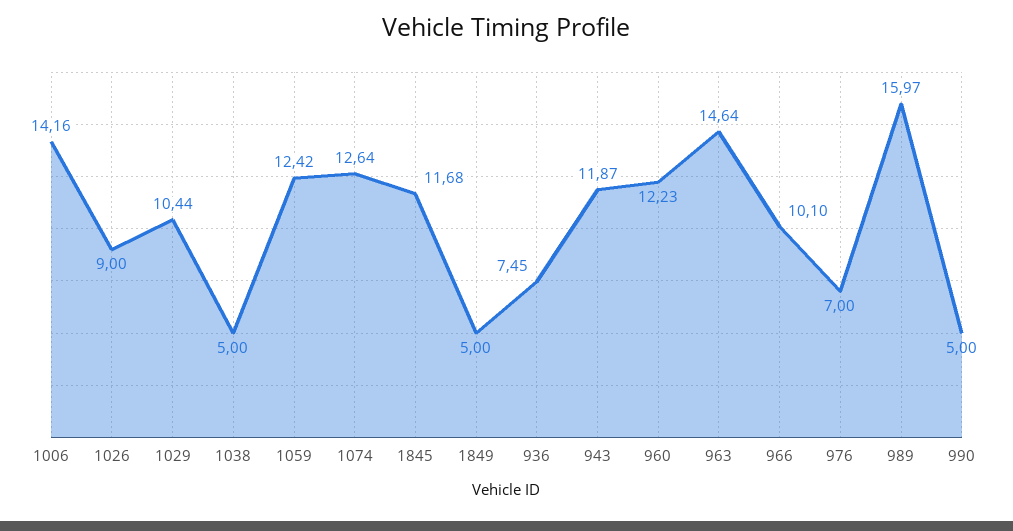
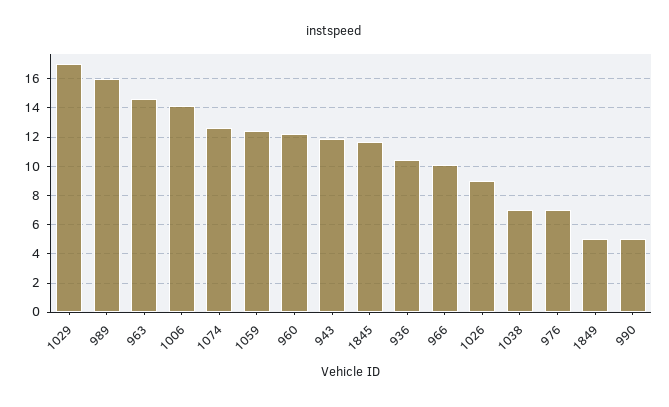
1029: 10.44 -> 17
1038: 5 -> 7
936: 7.45 -> 10.5

